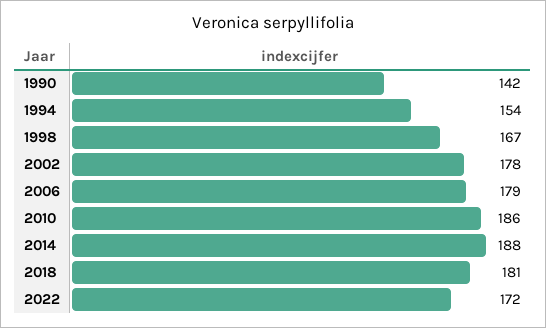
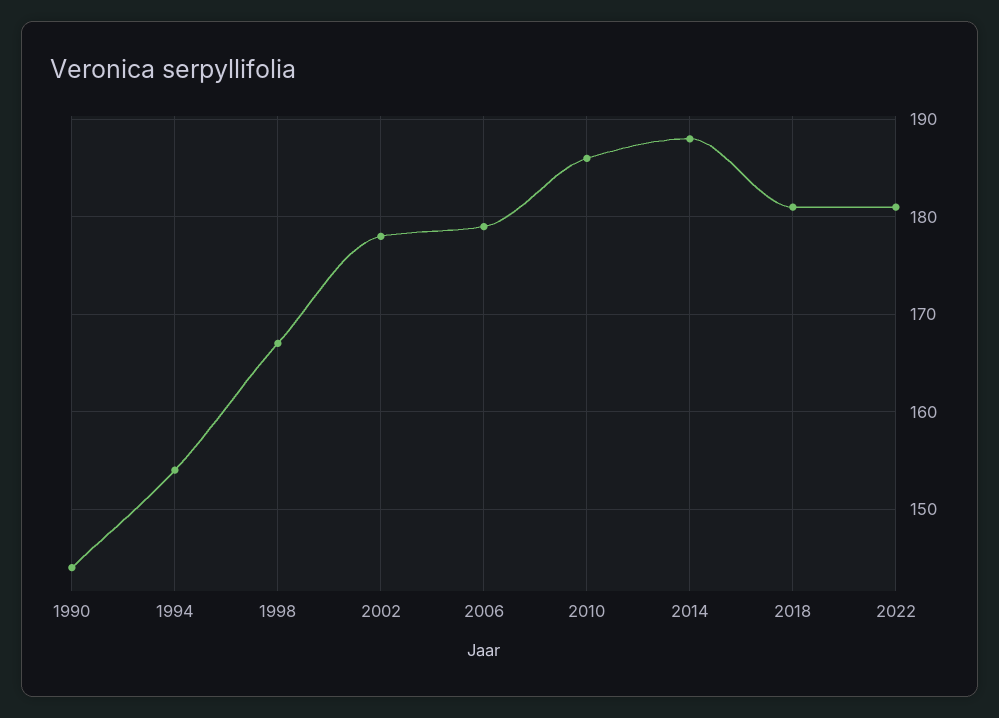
1990: 142 -> 144
2022: 172 -> 181

